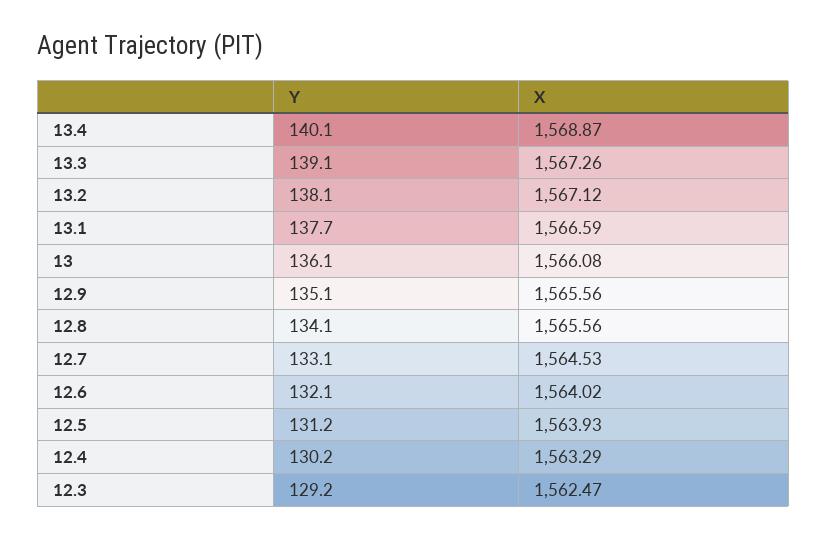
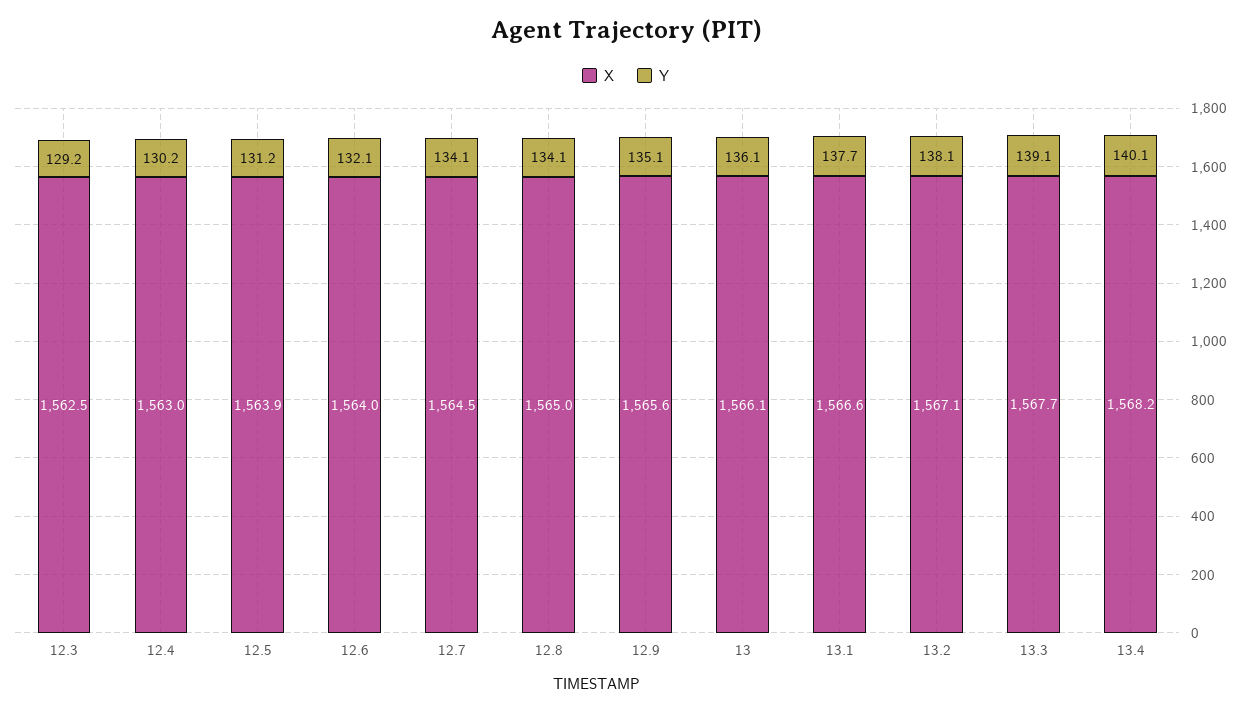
X, 13.4: 1568.87 -> 1568.2
X, 13.3: 1567.26 -> 1567.7
X, 12.8: 1565.56 -> 1565
Y, 12.7: 133.1 -> 134.1
X, 12.4: 1563.29 -> 1563

